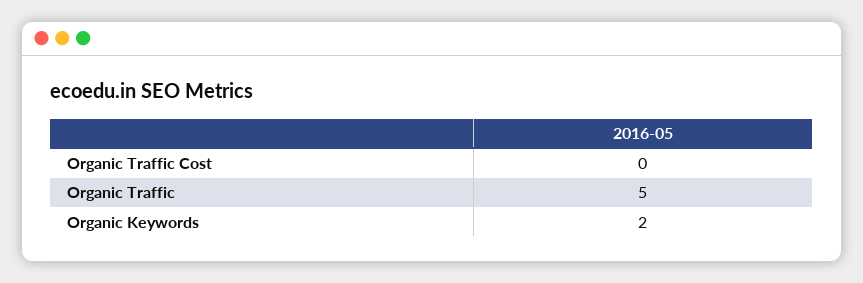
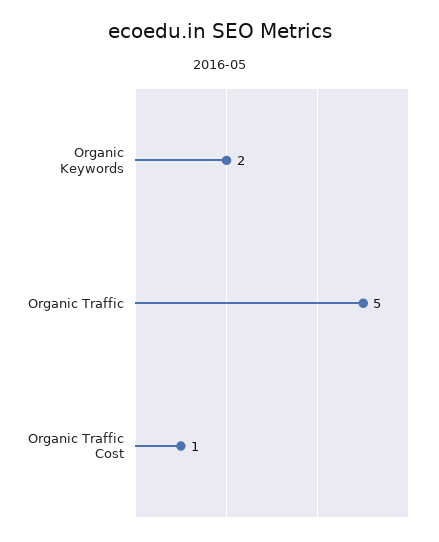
Organic Traffic Cost: 0 -> 1

